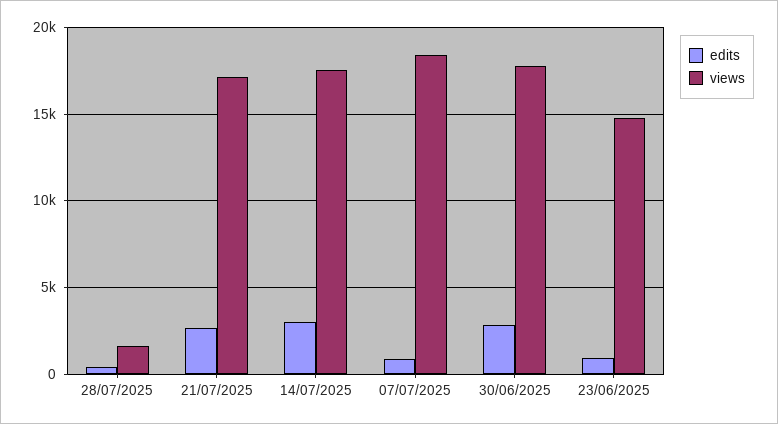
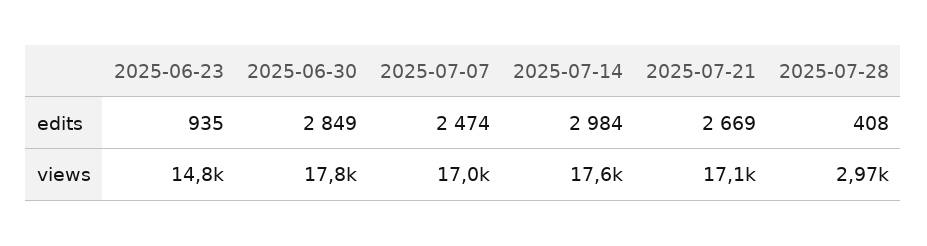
views, 28/07/2025: 1500 -> 2970
edits, 07/07/2025: 1000 -> 2474
views, 07/07/2025: 18500 -> 17000

